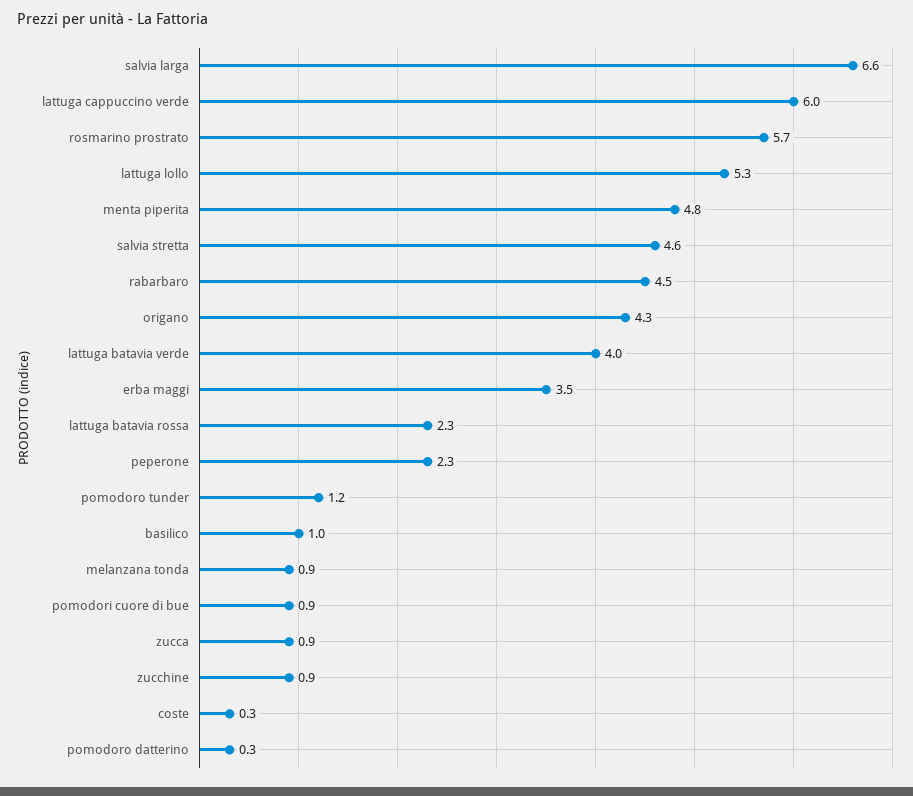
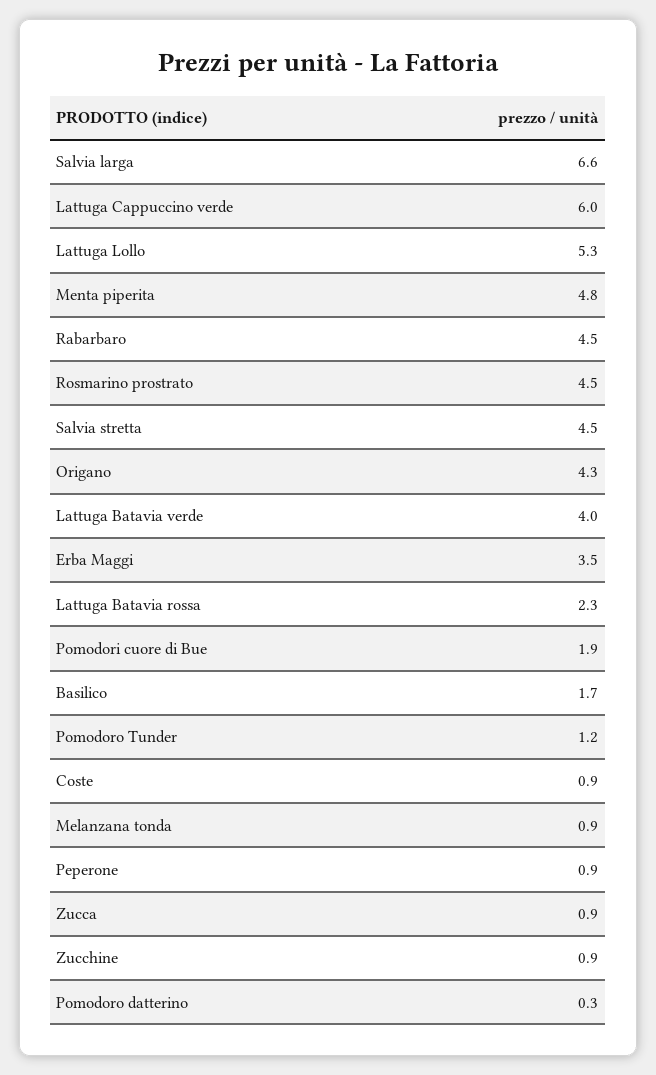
rosmarino prostrato: 5.7 -> 4.5
salvia stretta: 4.6 -> 4.5
peperone: 2.3 -> 0.9
basilico: 1 -> 1.7
pomodori cuore di bue: 0.9 -> 1.9
coste: 0.3 -> 0.9

